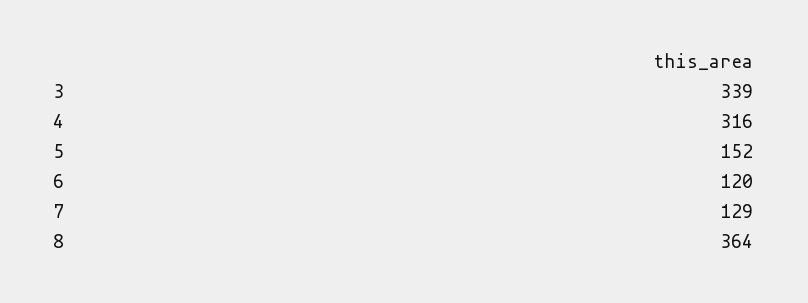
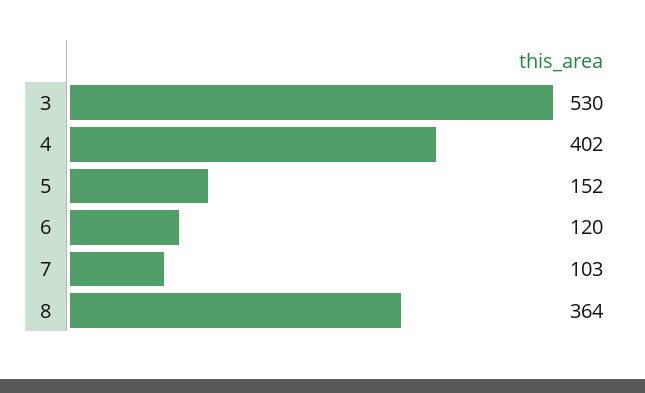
3: 339 -> 530
4: 316 -> 402
7: 129 -> 103

